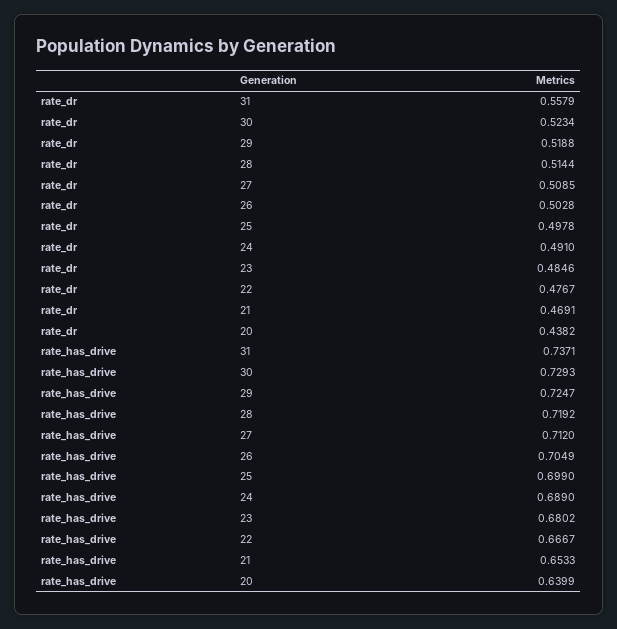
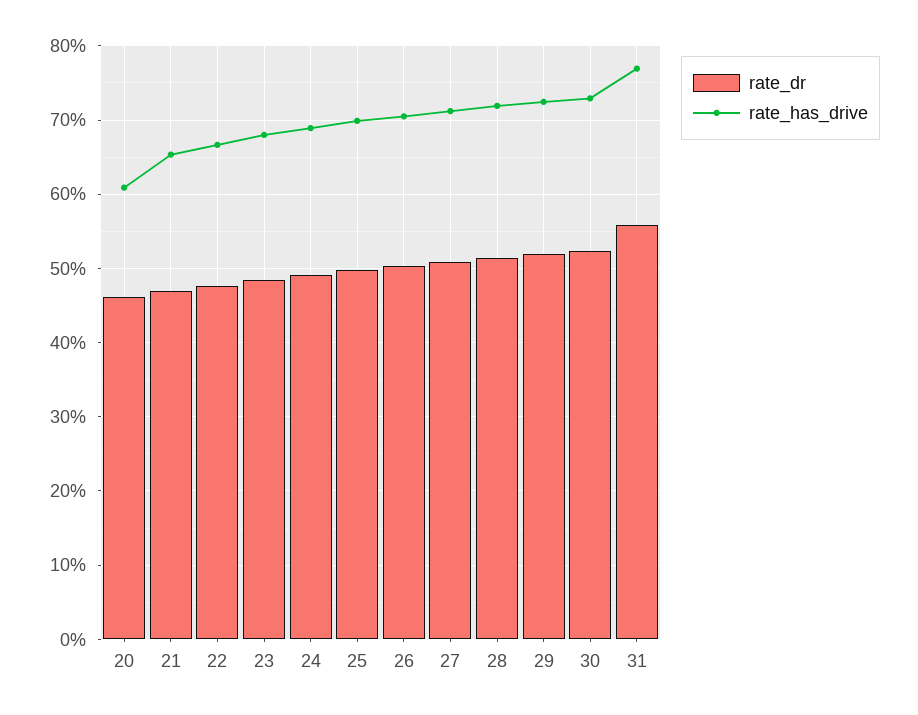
rate_dr, 20: 0.4382 -> 0.46
rate_has_drive, 31: 0.7371 -> 0.77
rate_has_drive, 20: 0.6399 -> 0.61

